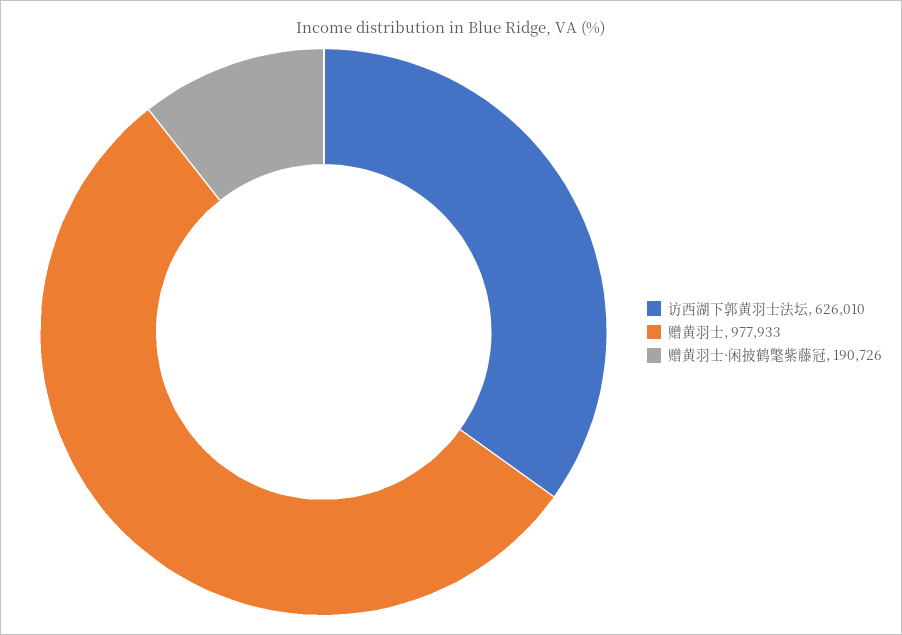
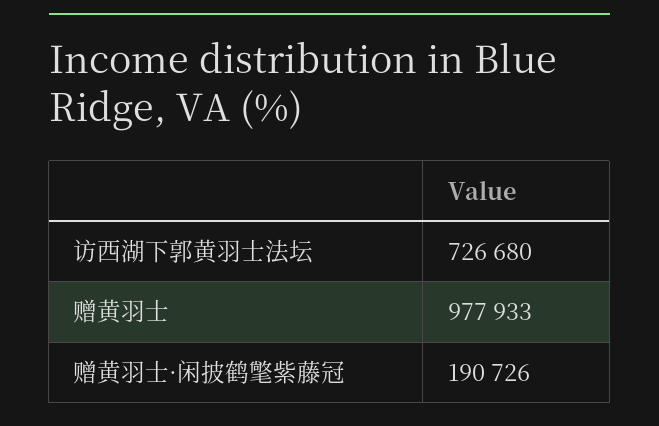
访西湖下郭黄羽士法坛: 626010 -> 726680

